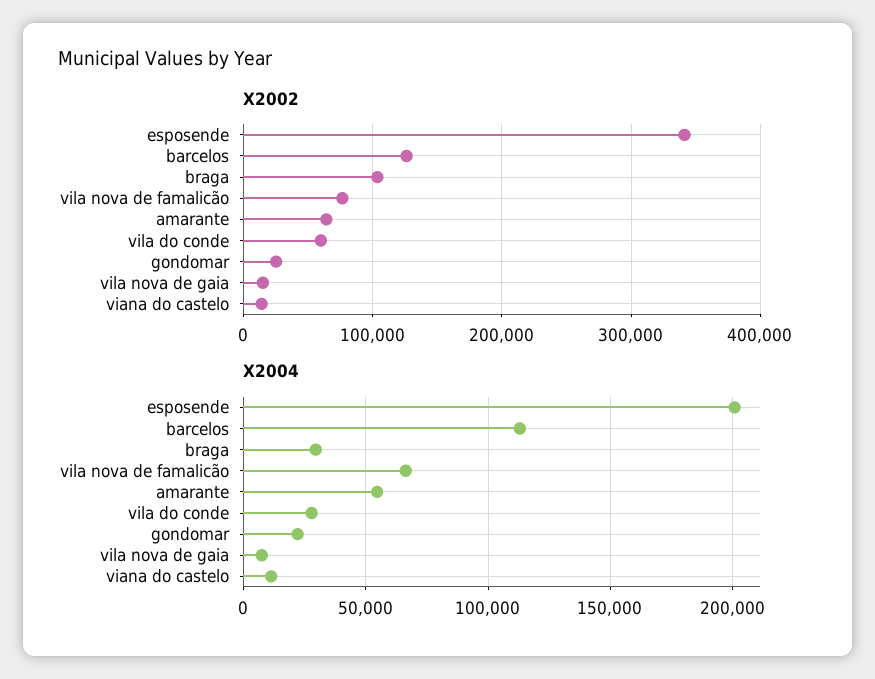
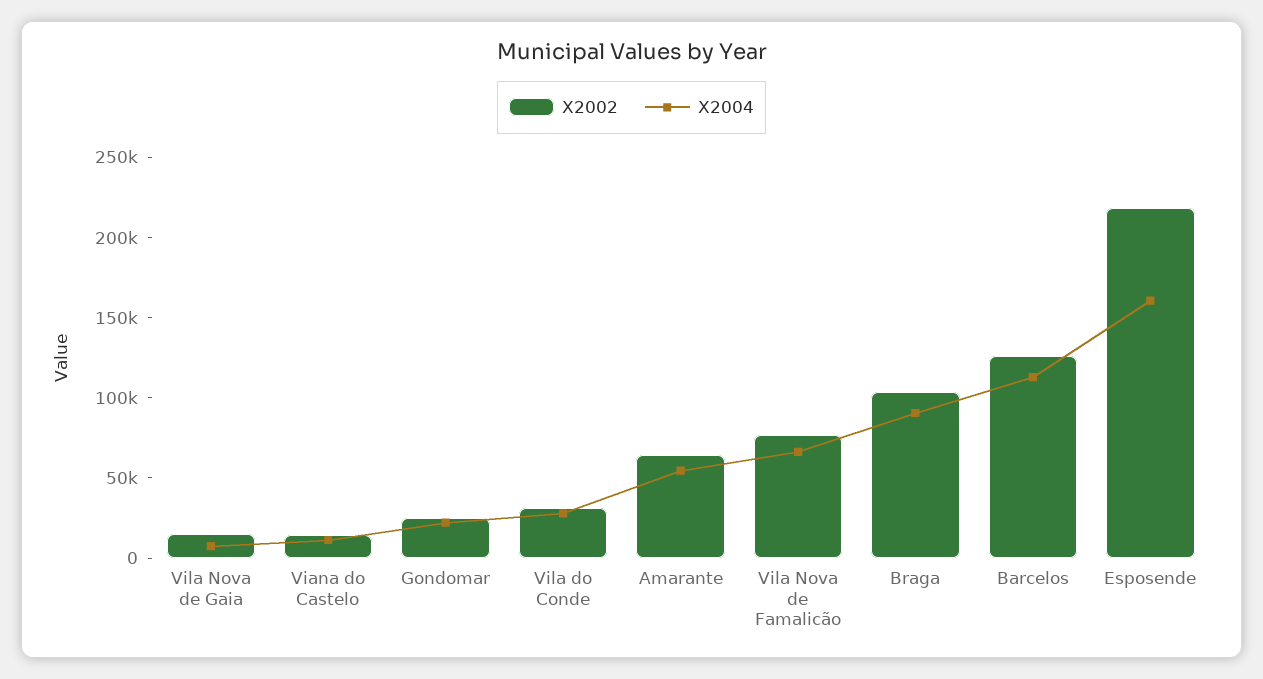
X2002, esposende: 340000 -> 220000
X2002, vila do conde: 60000 -> 30000
X2004, esposende: 200000 -> 160000
X2004, braga: 30000 -> 90000

